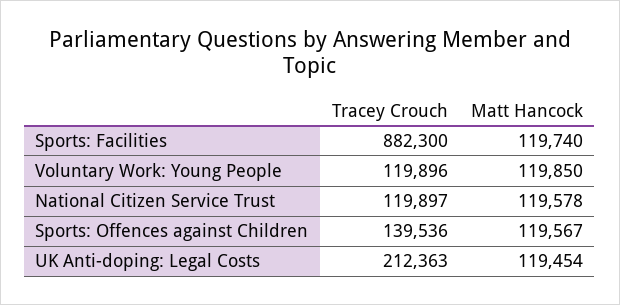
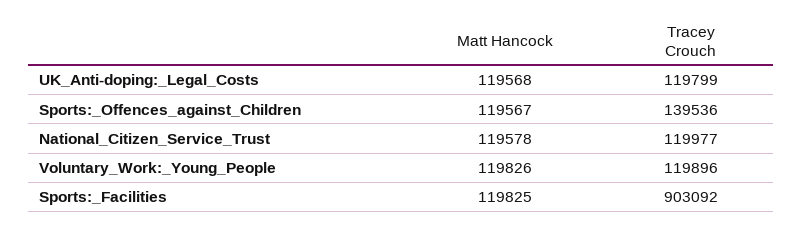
Tracey Crouch, Sports: Facilities: 882300 -> 903092
Matt Hancock, Sports: Facilities: 119740 -> 119825
Matt Hancock, Voluntary Work: Young People: 119850 -> 119826
Tracey Crouch, National Citizen Service Trust: 119897 -> 119977
Tracey Crouch, UK Anti-doping: Legal Costs: 212363 -> 119799
Matt Hancock, UK Anti-doping: Legal Costs: 119454 -> 119568

